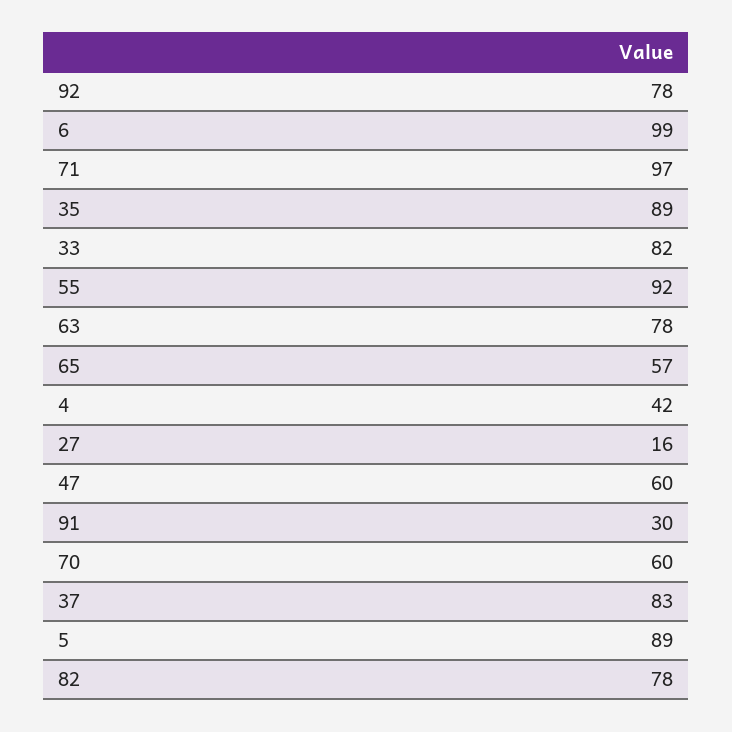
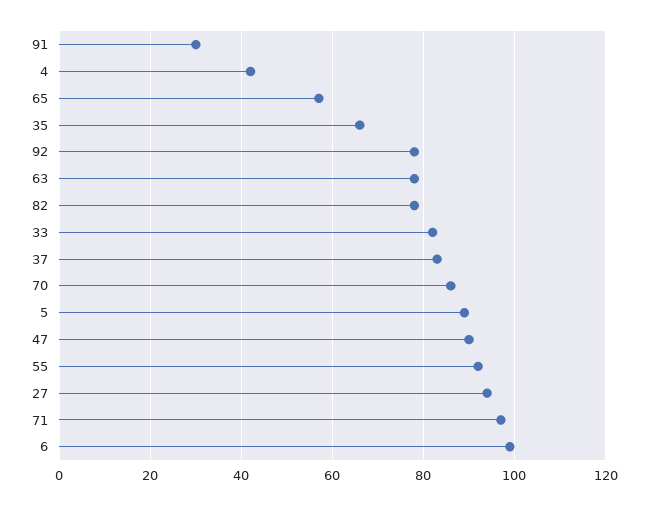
35: 89 -> 65
27: 16 -> 95
47: 60 -> 90
70: 60 -> 85

